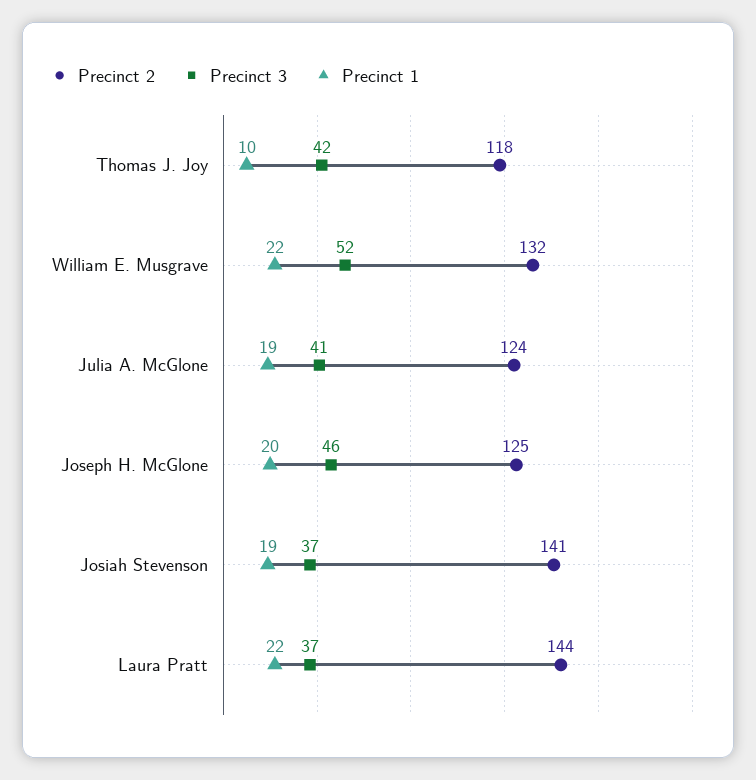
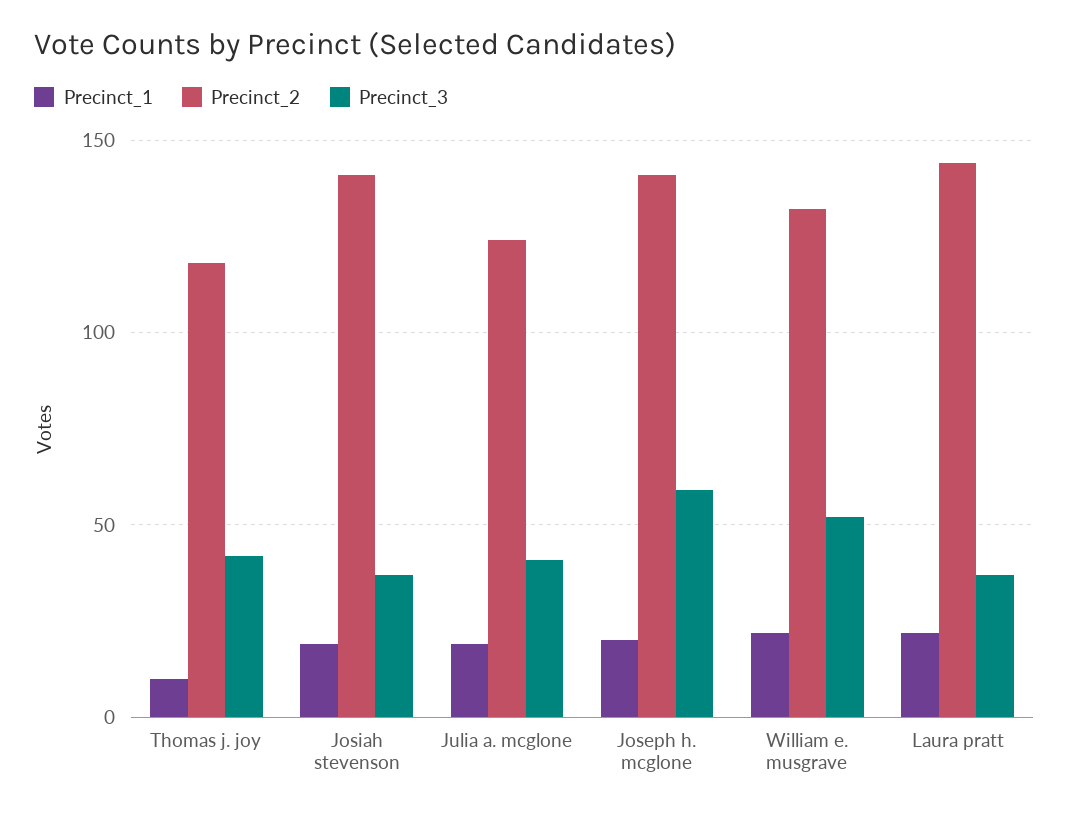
Precinct 2, Joseph H. McGlone: 125 -> 140
Precinct 3, Joseph H. McGlone: 46 -> 60

